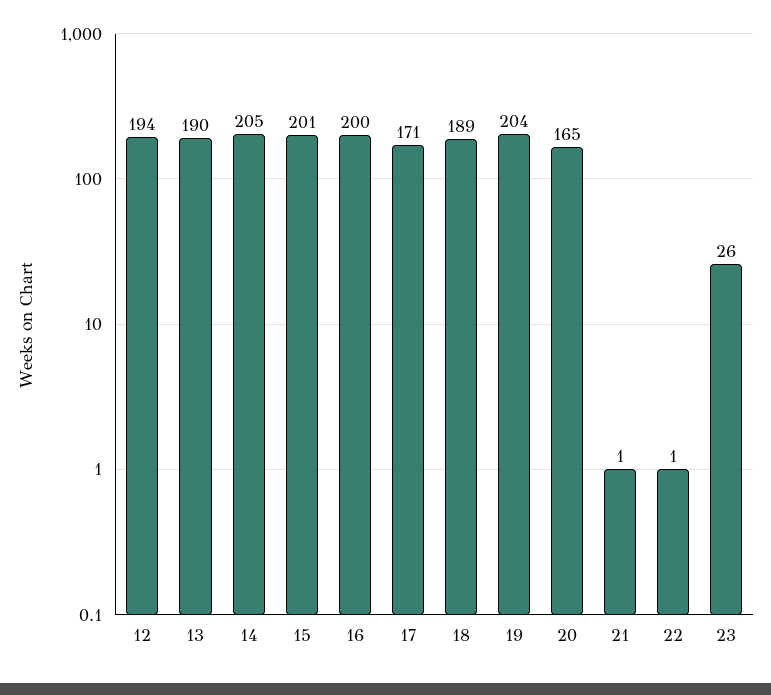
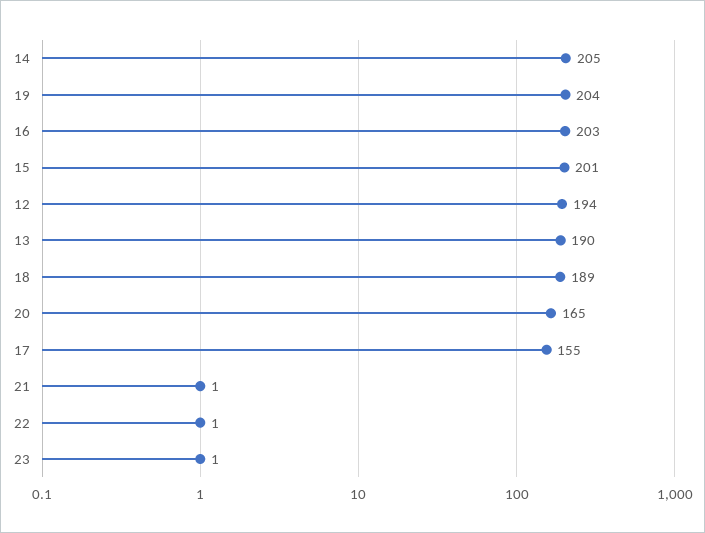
16: 200 -> 203
17: 171 -> 155
23: 26 -> 1

